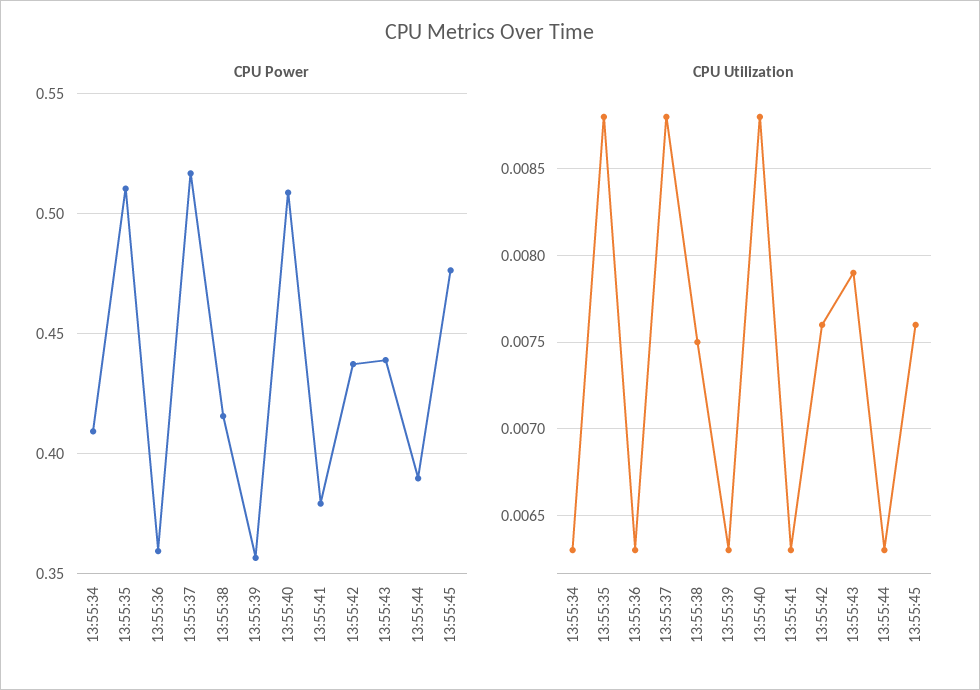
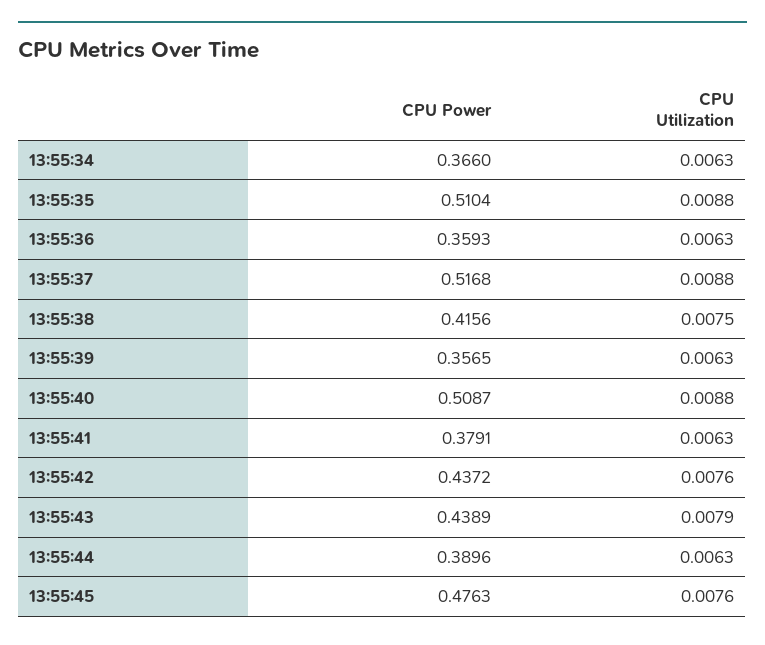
CPU Power, 13:55:34: 0.41 -> 0.366

